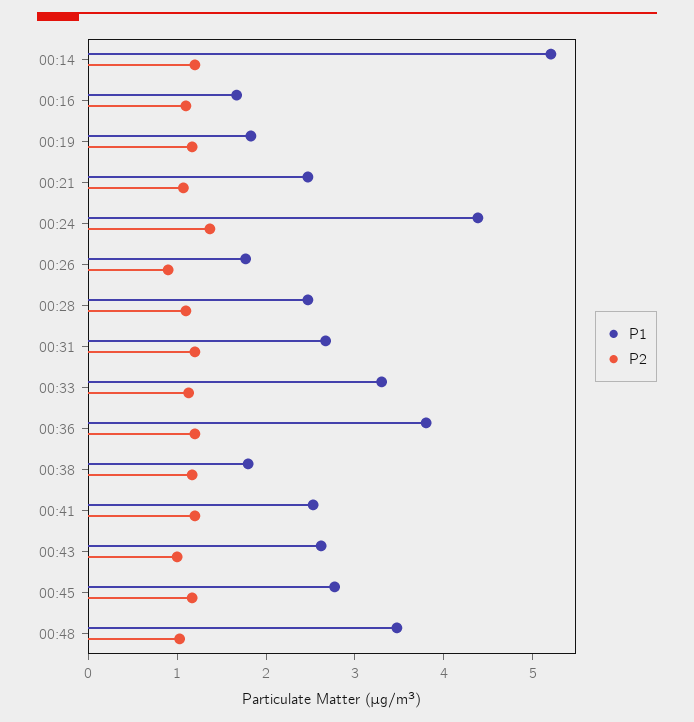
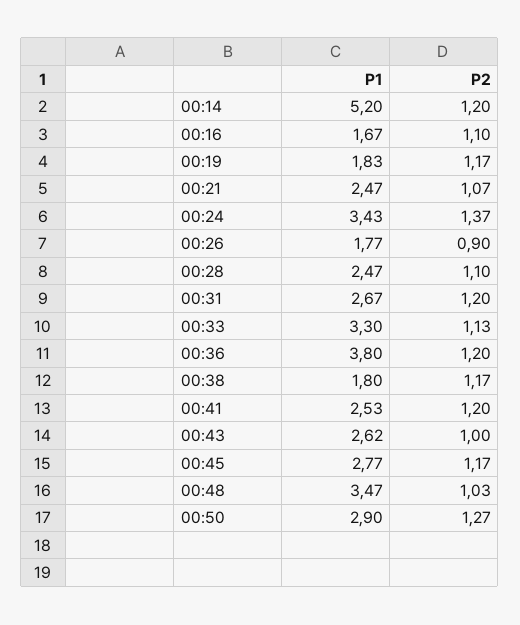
P1, 00:24: 4.4 -> 3.43
P1, 00:50: none -> 2.9
P2, 00:50: none -> 1.27

